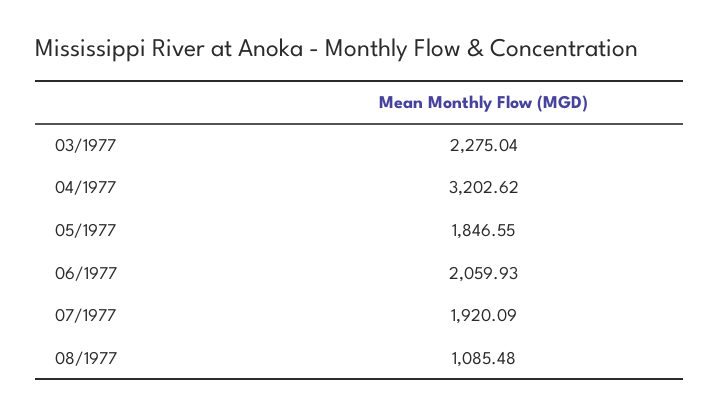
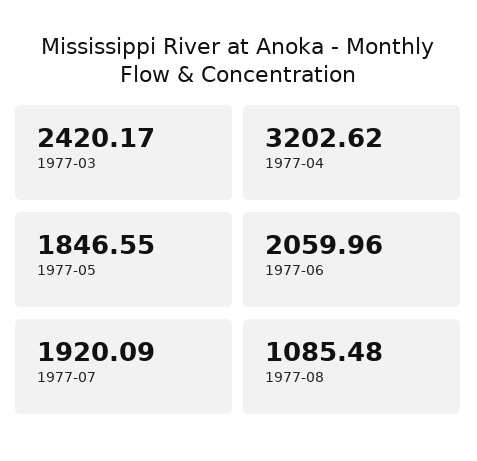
03/1977: 2275.04 -> 2420.17
06/1977: 2059.93 -> 2059.96

